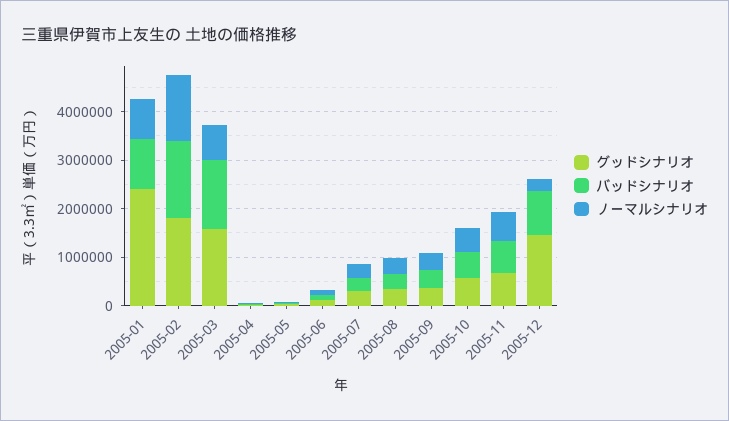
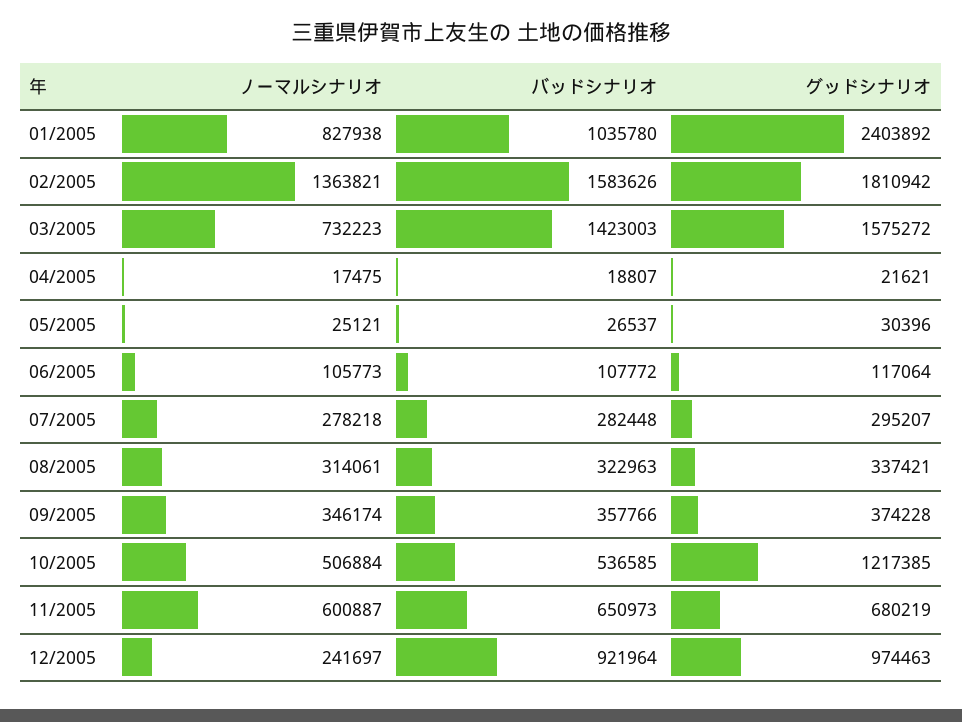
グッドシナリオ, 2005-10: 600000 -> 1217385
グッドシナリオ, 2005-12: 1400000 -> 974463

